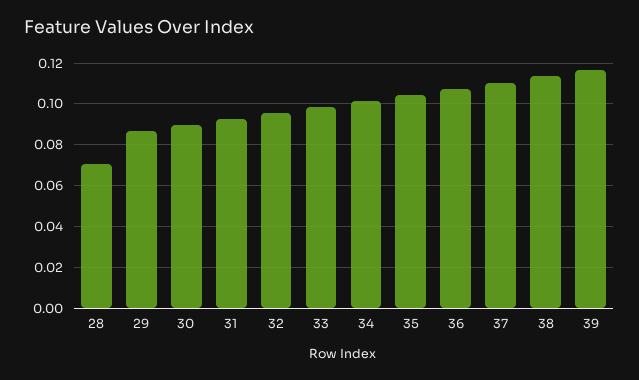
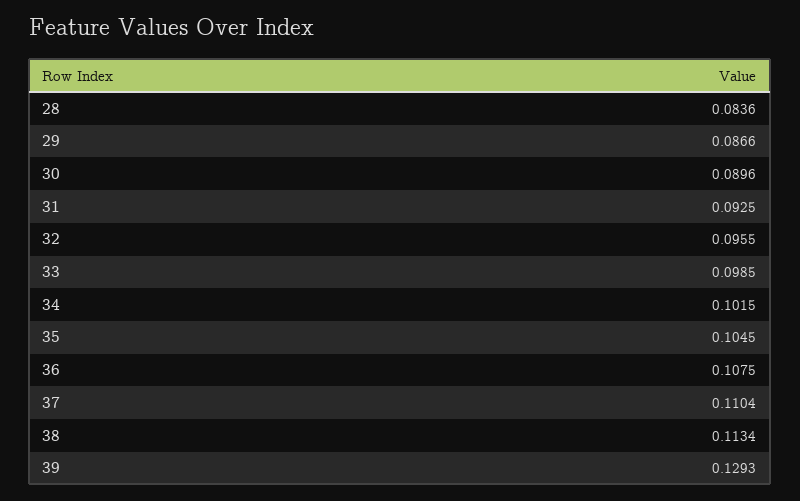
28: 0.07 -> 0.0836
39: 0.115 -> 0.1293

